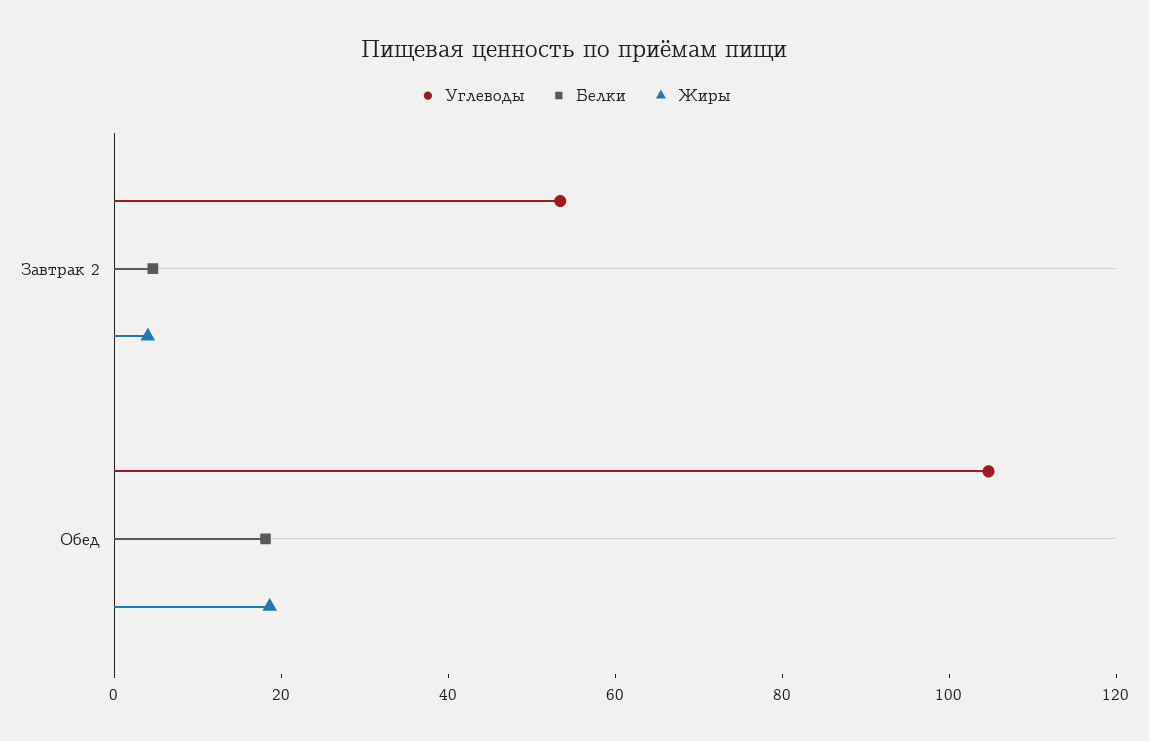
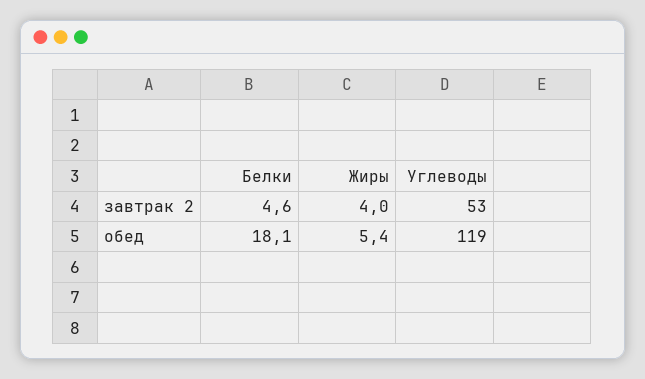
Углеводы, Обед: 105 -> 119
Жиры, Обед: 20 -> 5.4

